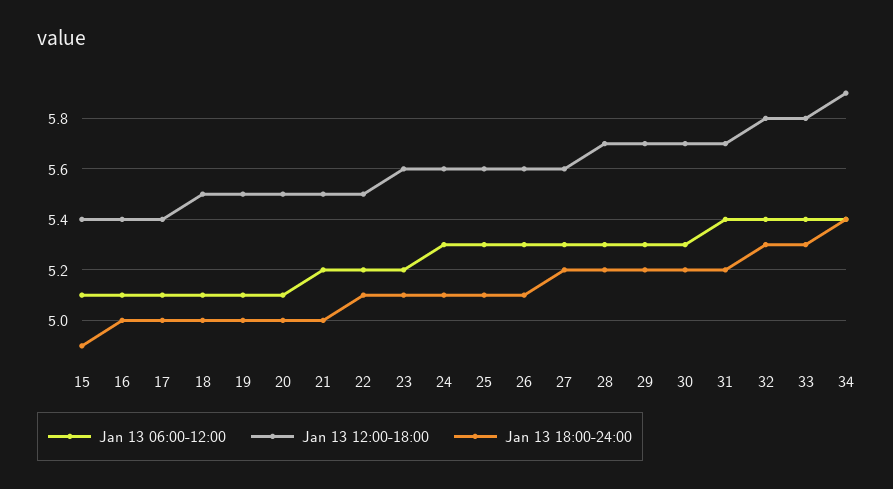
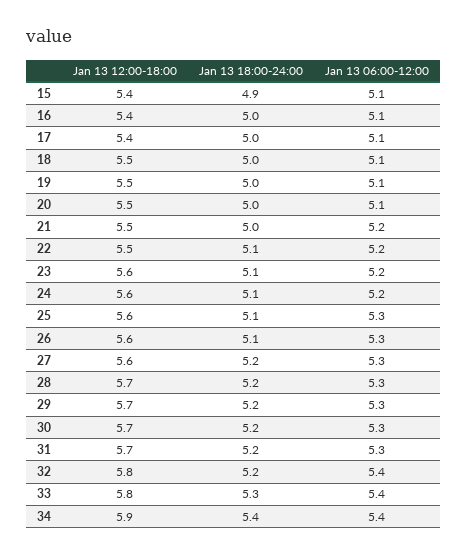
Jan 13 06:00-12:00, 24: 5.3 -> 5.2
Jan 13 06:00-12:00, 31: 5.4 -> 5.3
Jan 13 18:00-24:00, 32: 5.3 -> 5.2

